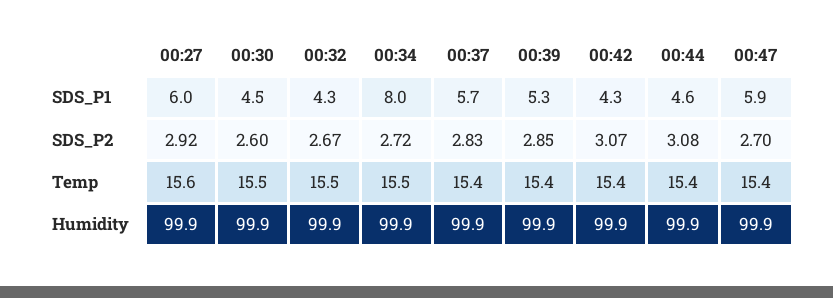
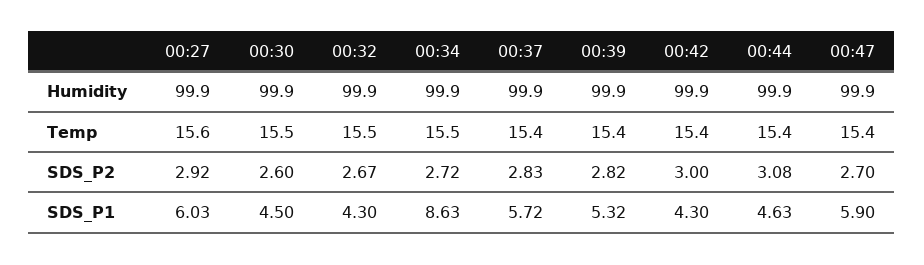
00:34, SDS_P1: 8 -> 8.63
00:39, SDS_P2: 2.85 -> 2.82
00:42, SDS_P2: 3.07 -> 3

